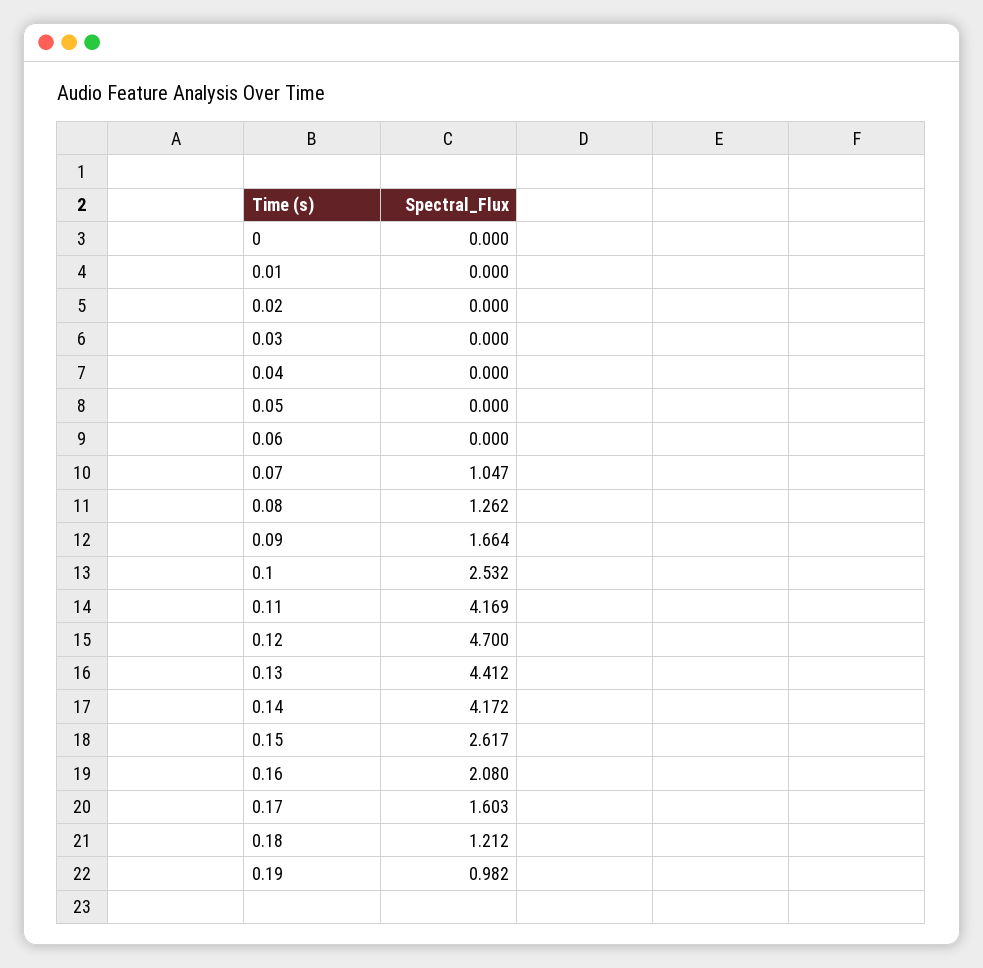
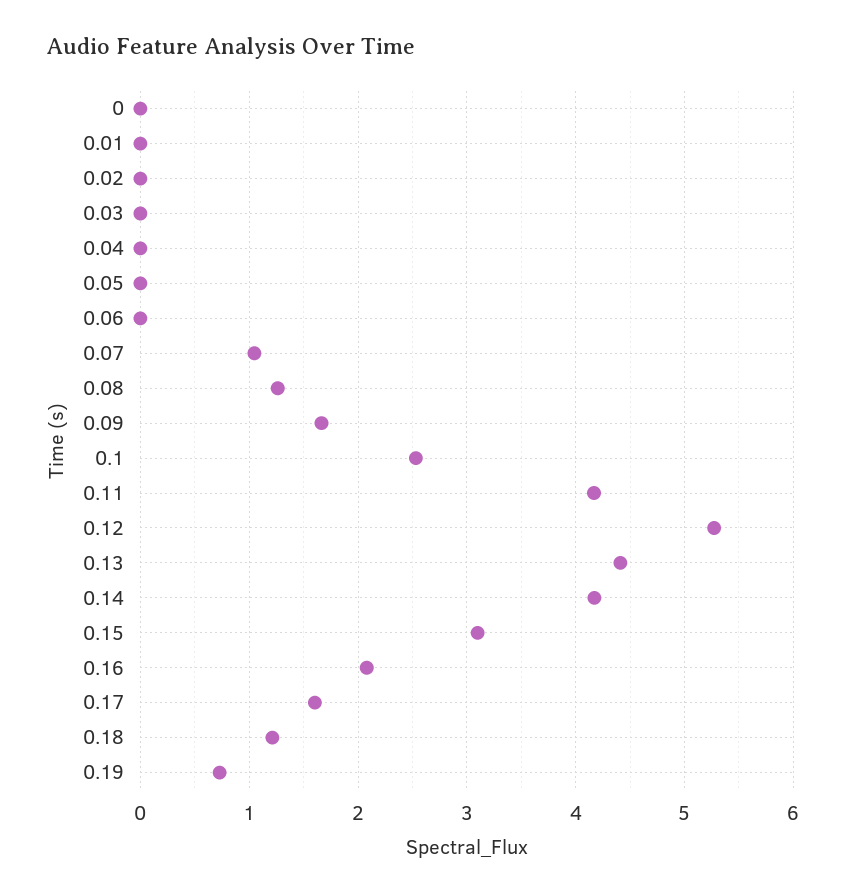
0.12: 4.7 -> 5.3
0.15: 2.617 -> 3.1
0.19: 0.982 -> 0.7

